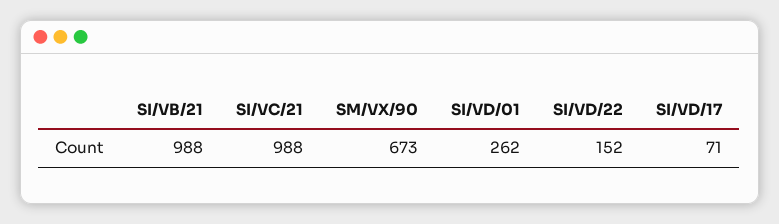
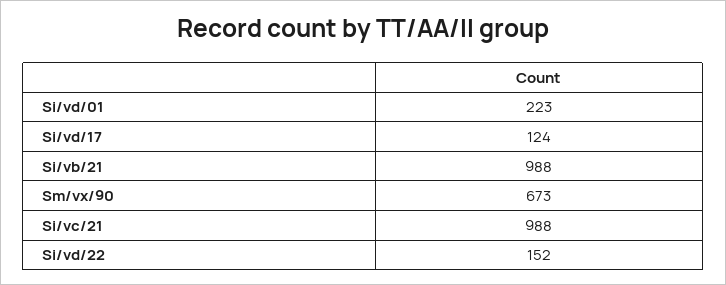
SI/VD/01: 262 -> 223
SI/VD/17: 71 -> 124

